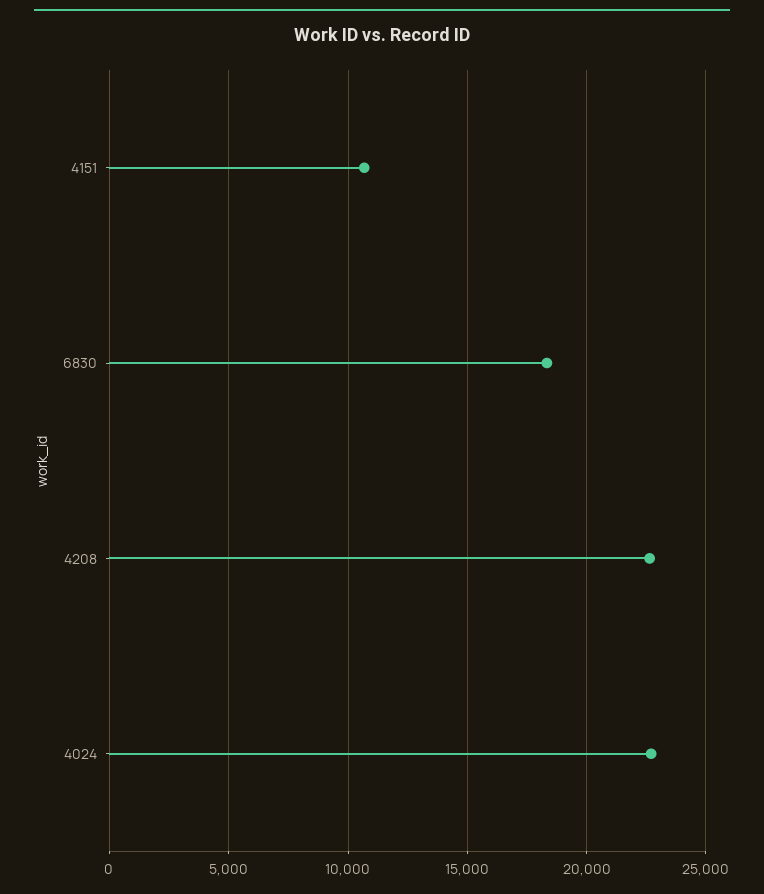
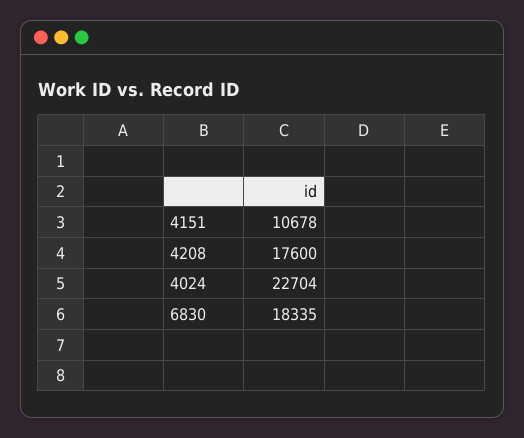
4208: 22500 -> 17600

